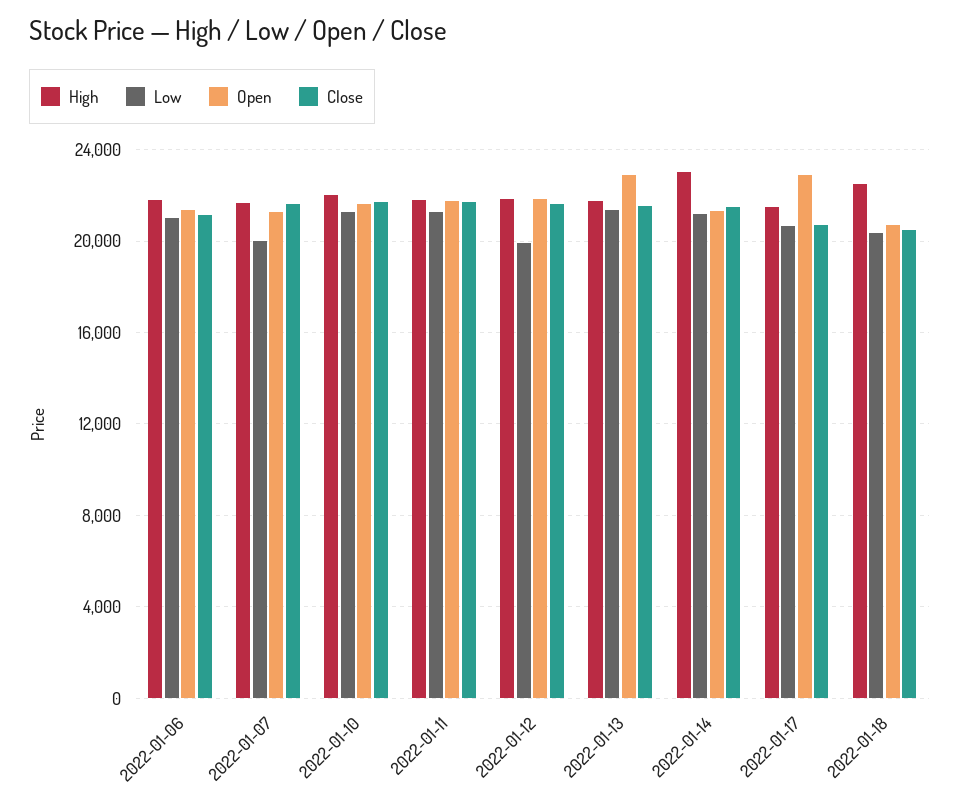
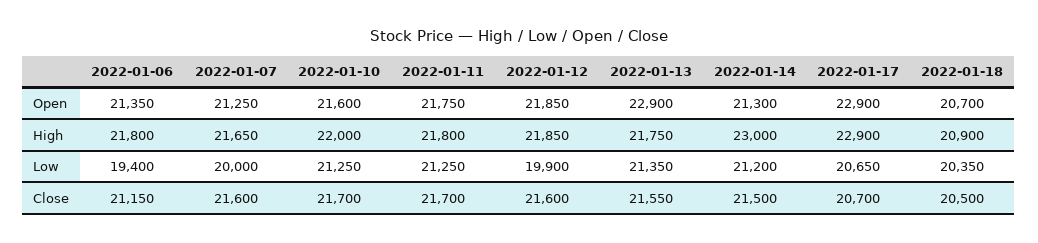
Low, 2022-01-06: 21000 -> 19400
High, 2022-01-17: 21500 -> 22900
High, 2022-01-18: 22500 -> 20900

